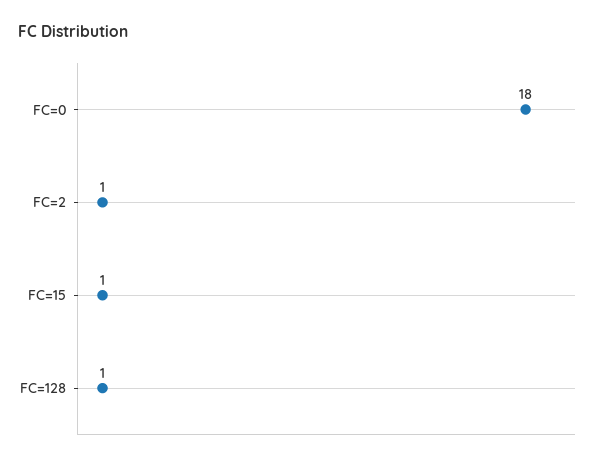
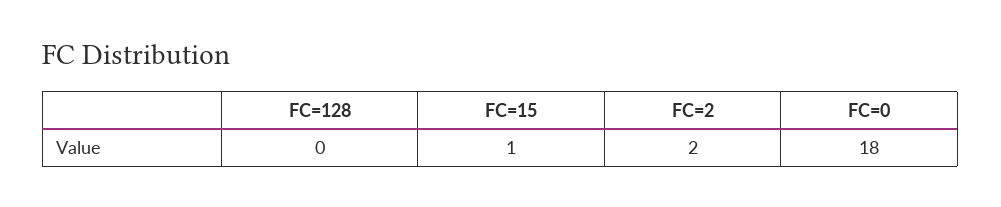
FC=2: 1 -> 2
FC=128: 1 -> 0

